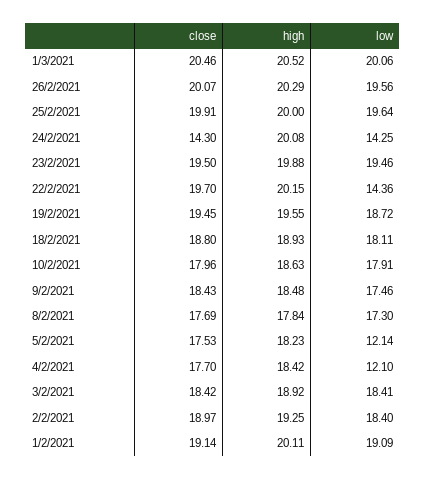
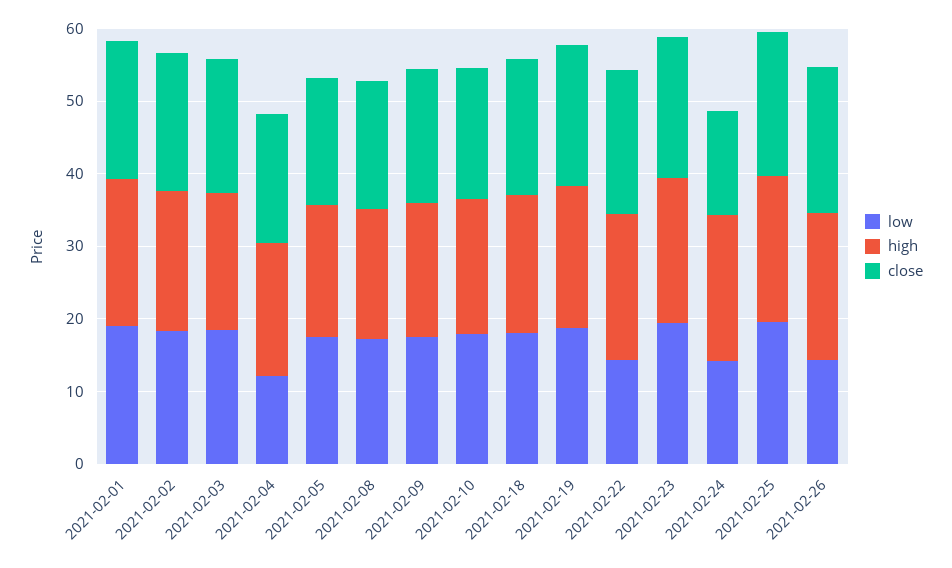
close, 1/3/2021: 20.46 -> none
high, 1/3/2021: 20.52 -> none
low, 1/3/2021: 20.06 -> none
low, 26/2/2021: 19.56 -> 14
low, 5/2/2021: 12.14 -> 18

